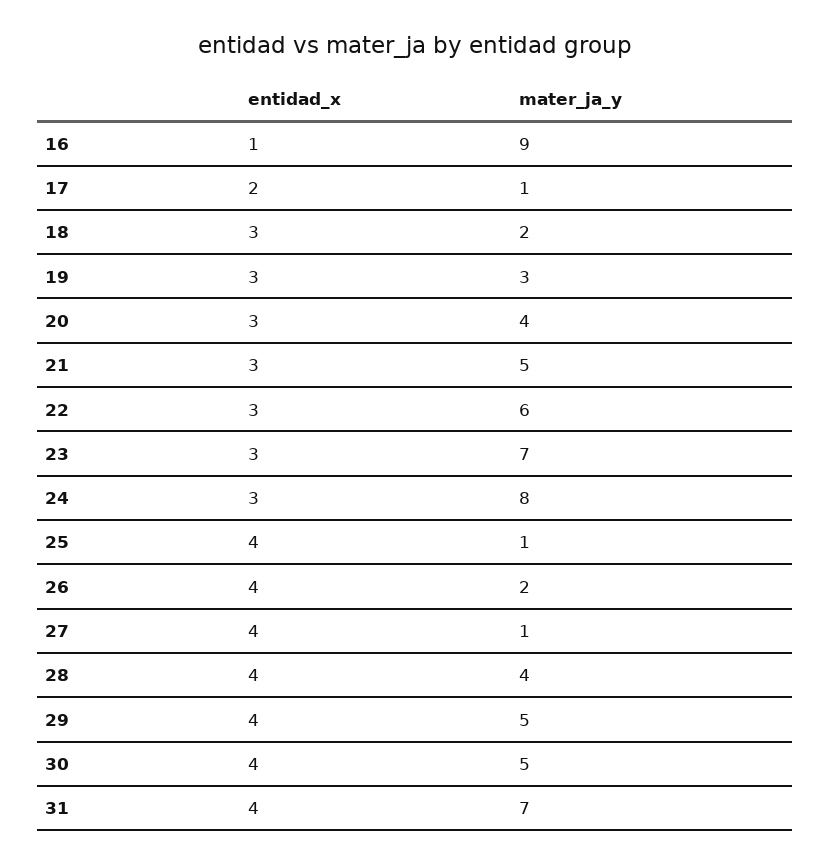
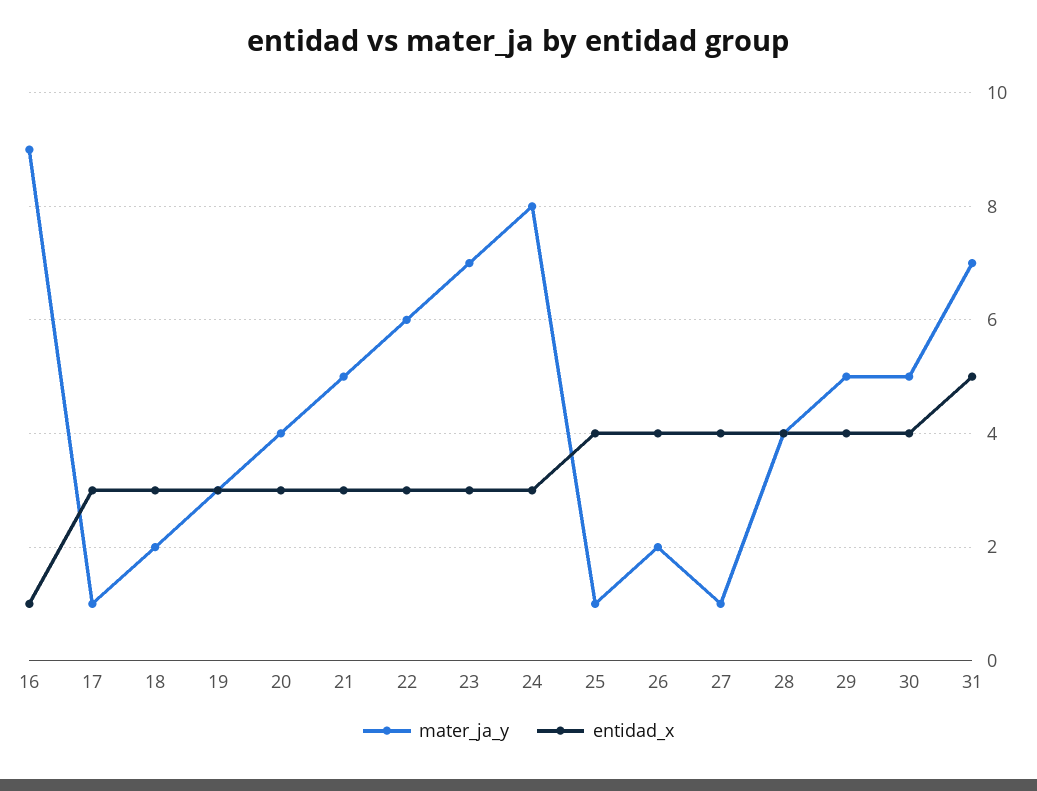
entidad_x, 17: 2 -> 3
entidad_x, 31: 4 -> 5

